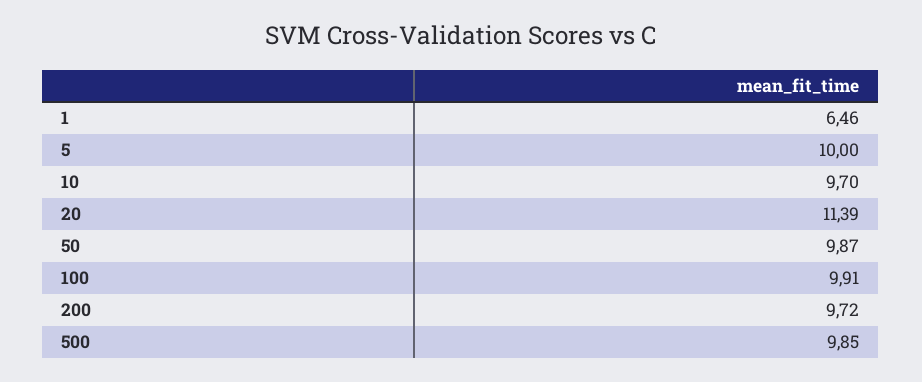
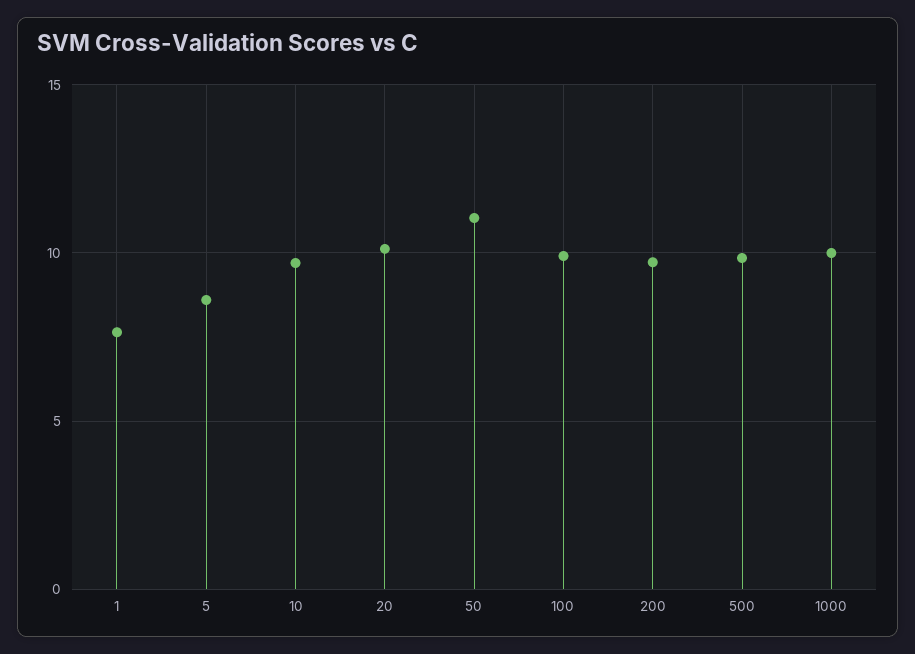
1: 6.46 -> 7.5
5: 10 -> 8.5
20: 11.39 -> 10
50: 9.87 -> 11
1000: none -> 10

